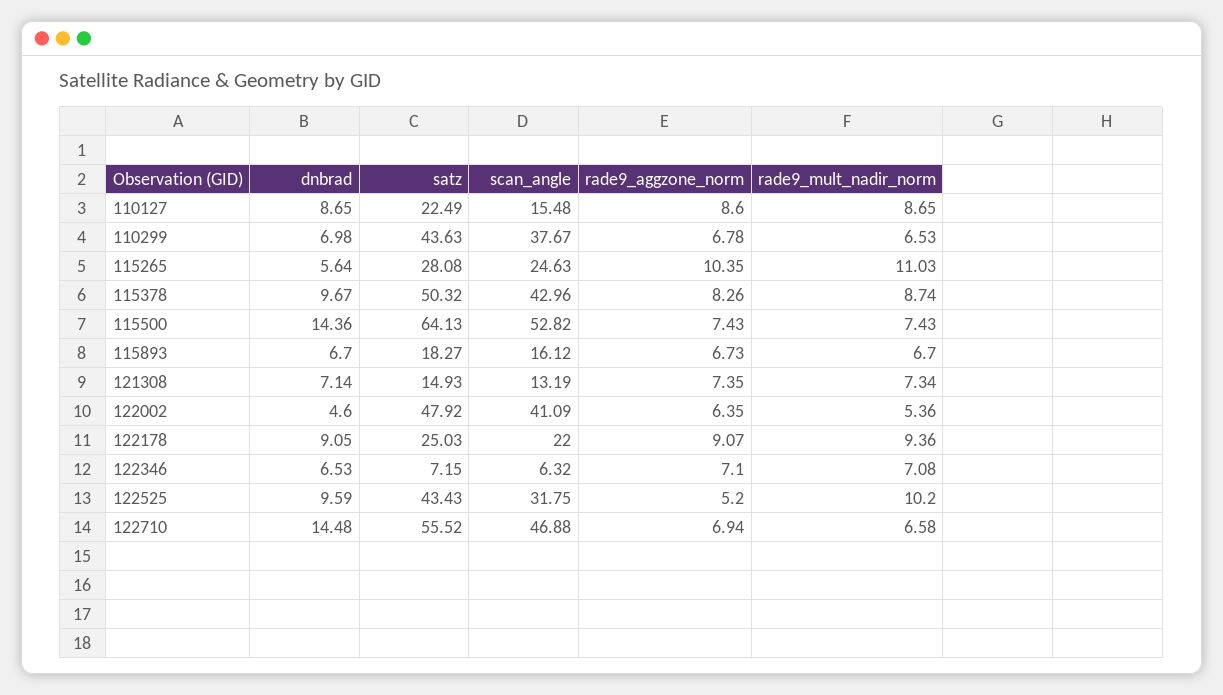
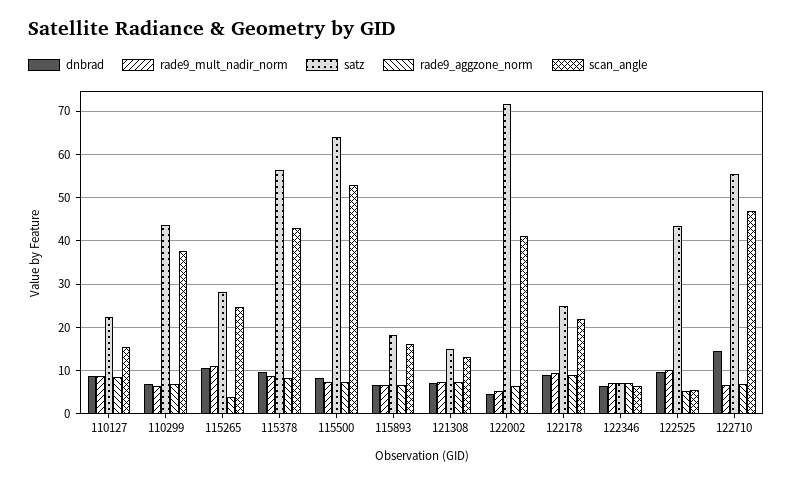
dnbrad, 115265: 5.64 -> 10
rade9_aggzone_norm, 115265: 10.35 -> 4
satz, 115378: 50.32 -> 56
dnbrad, 115500: 14.36 -> 8
satz, 122002: 47.92 -> 72
scan_angle, 122525: 31.75 -> 6

